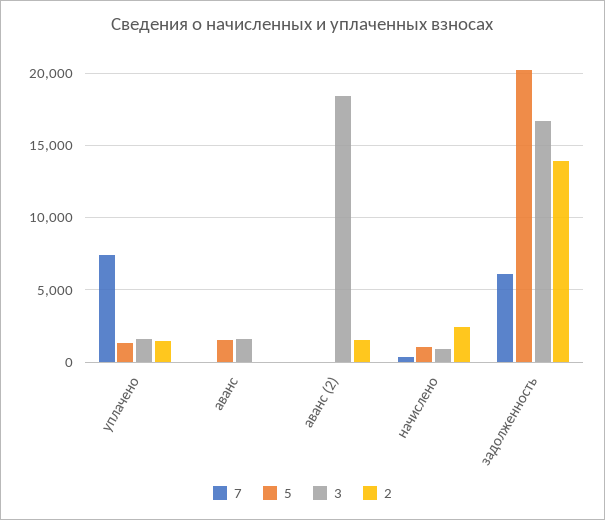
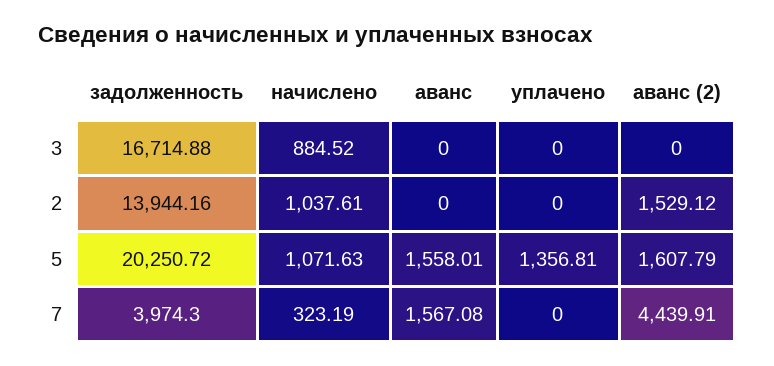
7, уплачено: 7500 -> 0
3, уплачено: 1500 -> 0
2, уплачено: 1500 -> 0
7, аванс: 0 -> 1567.08
3, аванс: 1500 -> 0
7, аванс (2): 0 -> 4439.91
5, аванс (2): 0 -> 1607.79
3, аванс (2): 18500 -> 0
2, начислено: 2500 -> 1037.61
7, задолженность: 6000 -> 3974.3

